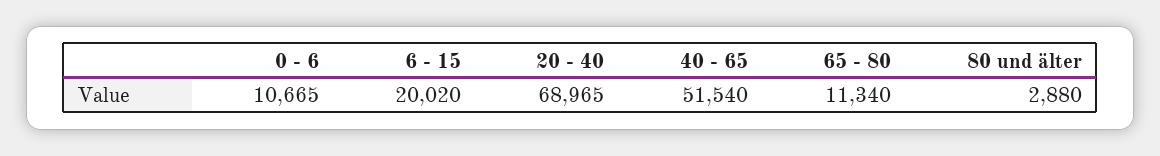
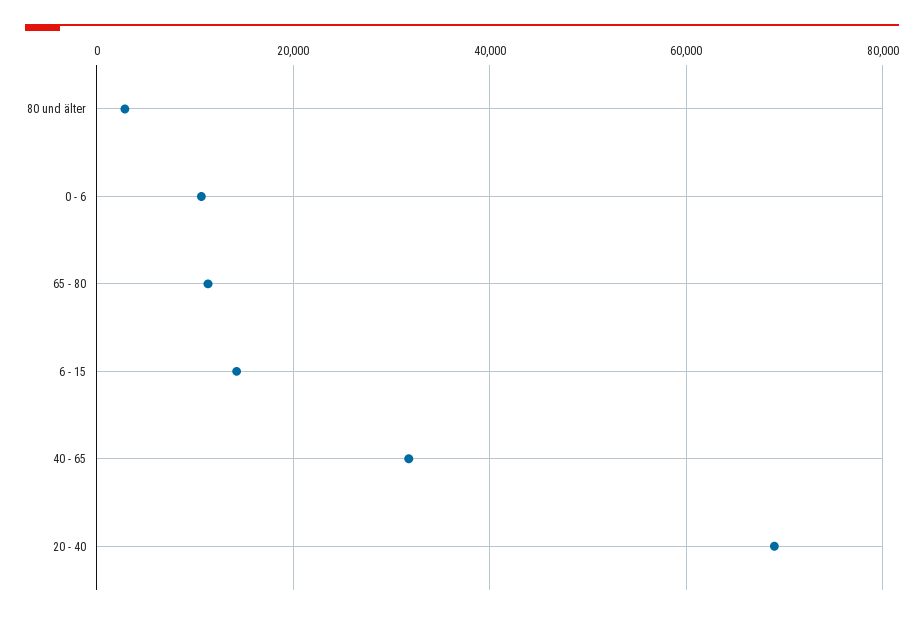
6 - 15: 20020 -> 14000
40 - 65: 51540 -> 32000

